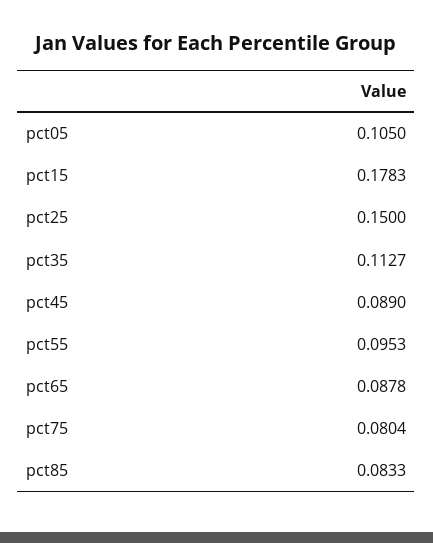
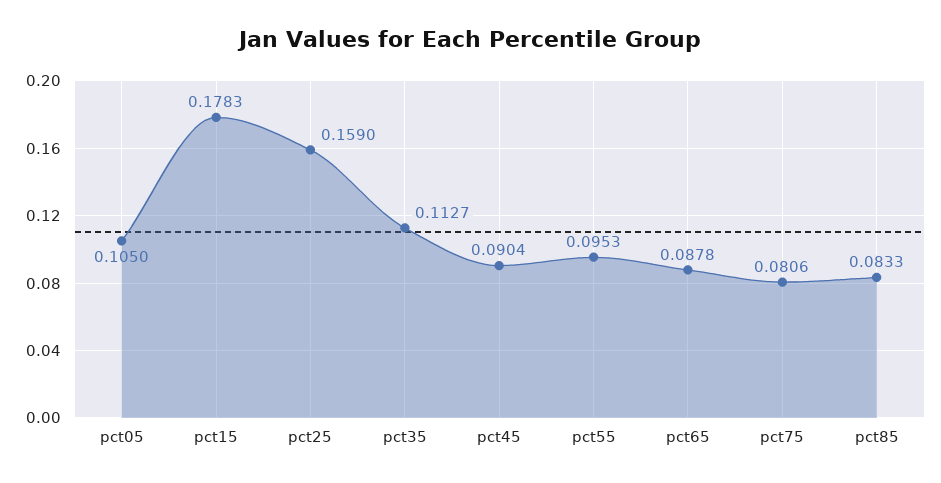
pct25: 0.15 -> 0.159
pct45: 0.089 -> 0.0904
pct75: 0.0804 -> 0.0806

